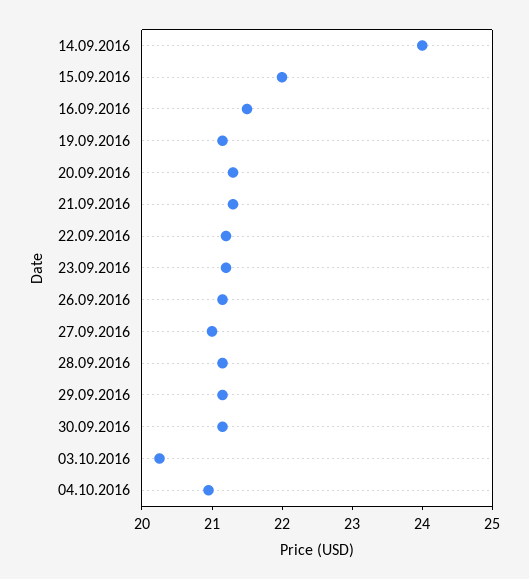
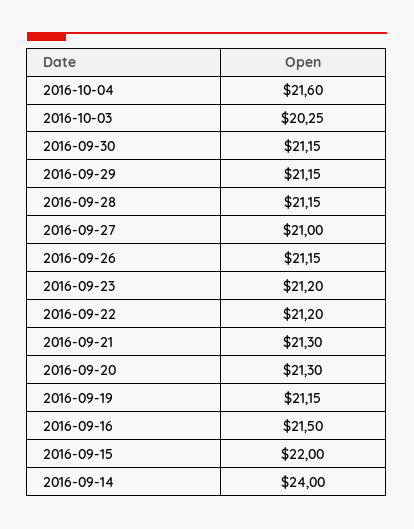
04.10.2016: 21 -> 21.6

